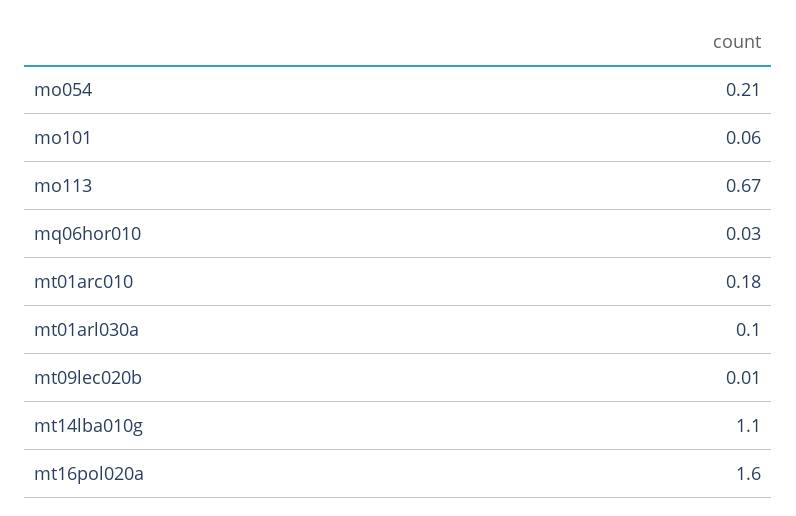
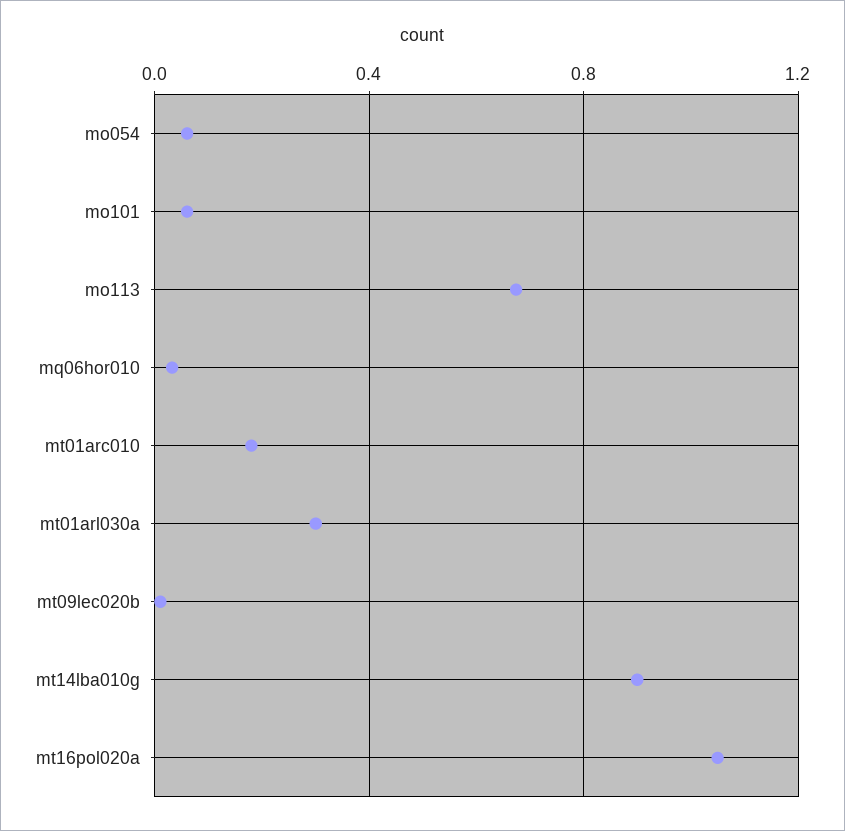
mo054: 0.21 -> 0.05
mt01arl030a: 0.1 -> 0.3
mt14lba010g: 1.1 -> 0.9
mt16pol020a: 1.6 -> 1.05

